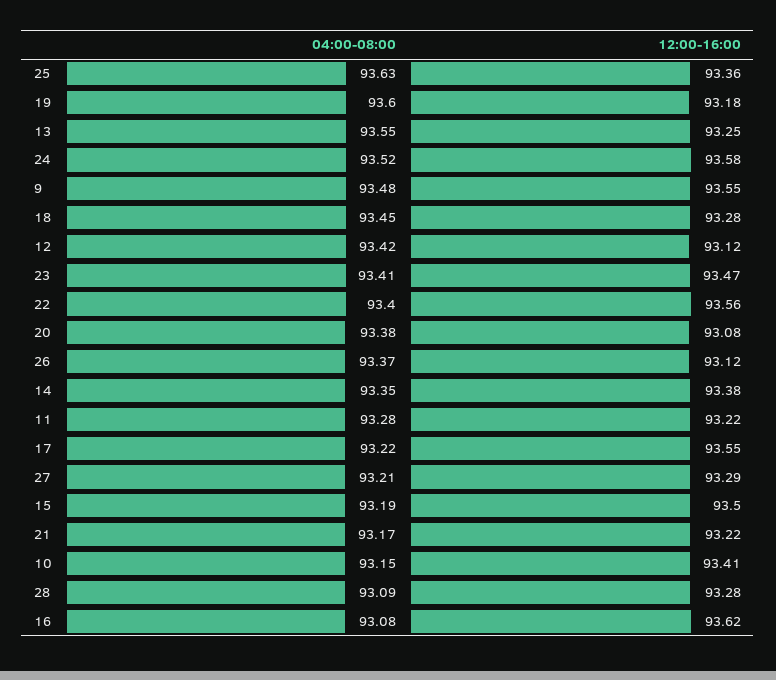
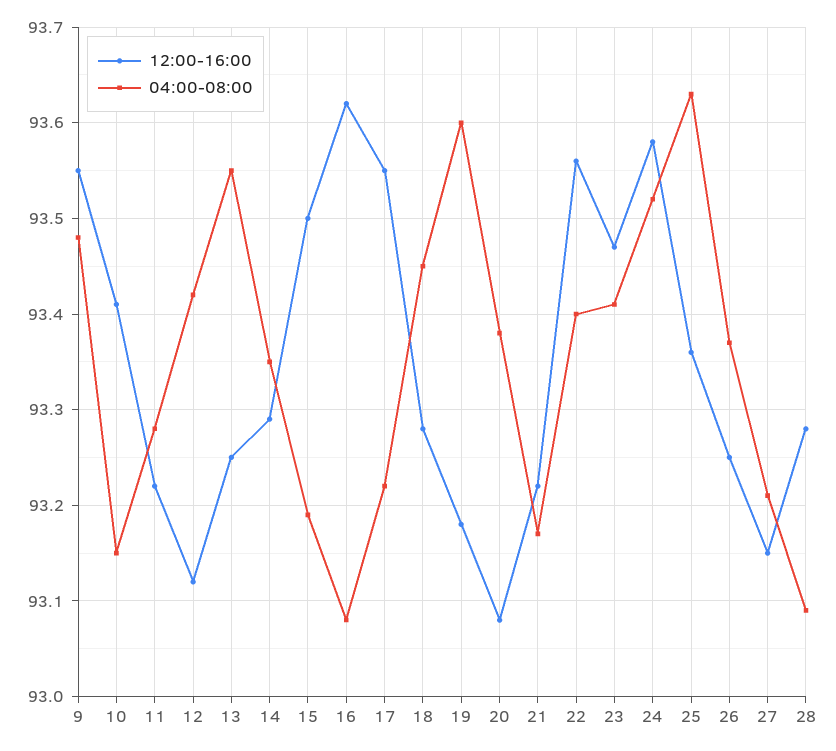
12:00-16:00, 26: 93.12 -> 93.25
12:00-16:00, 14: 93.38 -> 93.29
12:00-16:00, 27: 93.29 -> 93.15

